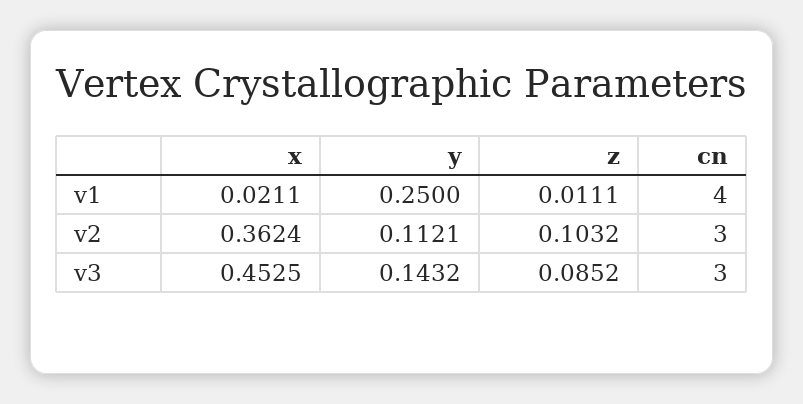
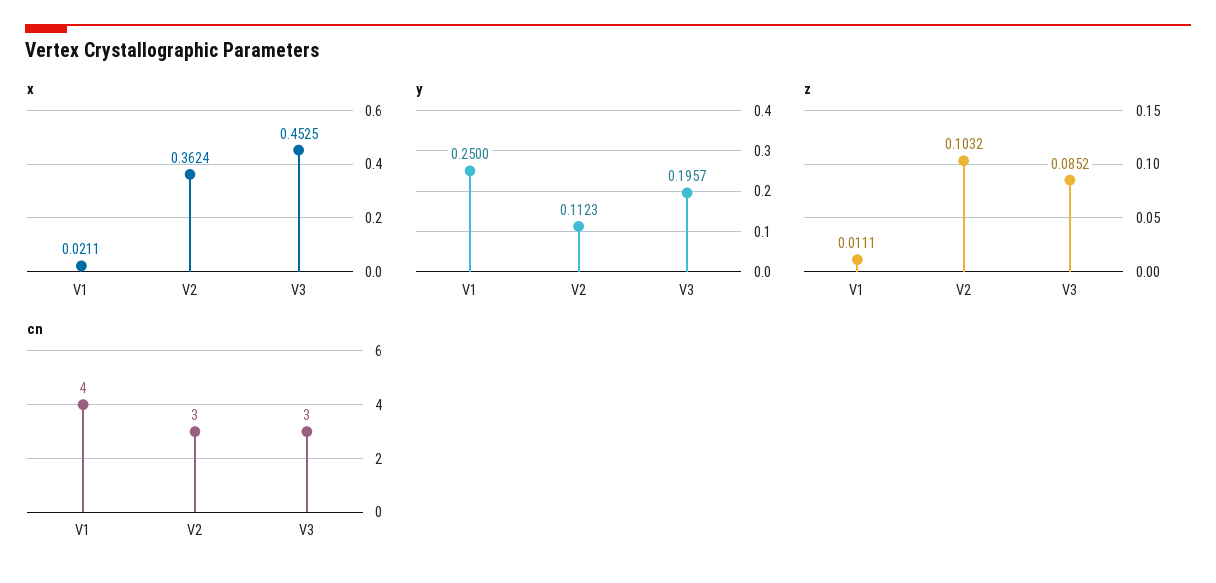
y, v2: 0.1121 -> 0.1123
y, v3: 0.1432 -> 0.1957

